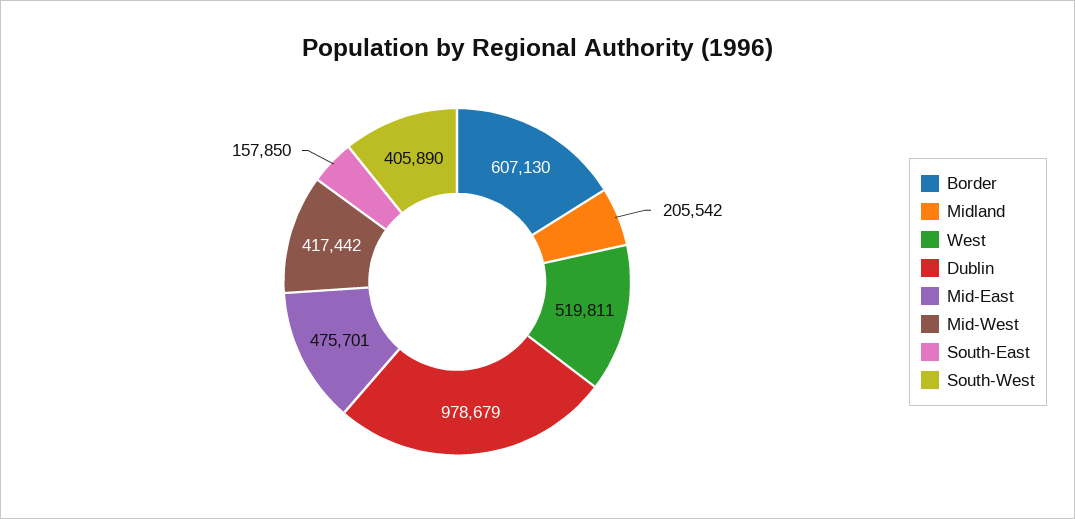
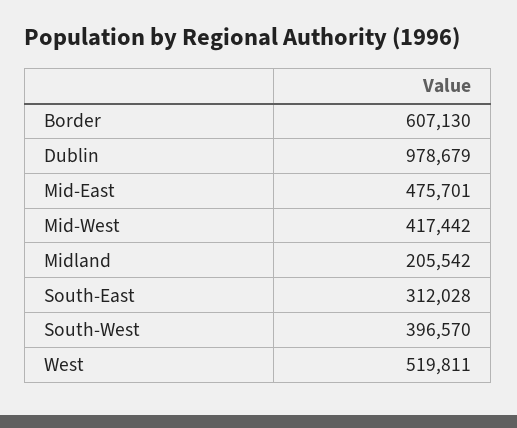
South-East: 157850 -> 312028
South-West: 405890 -> 396570

